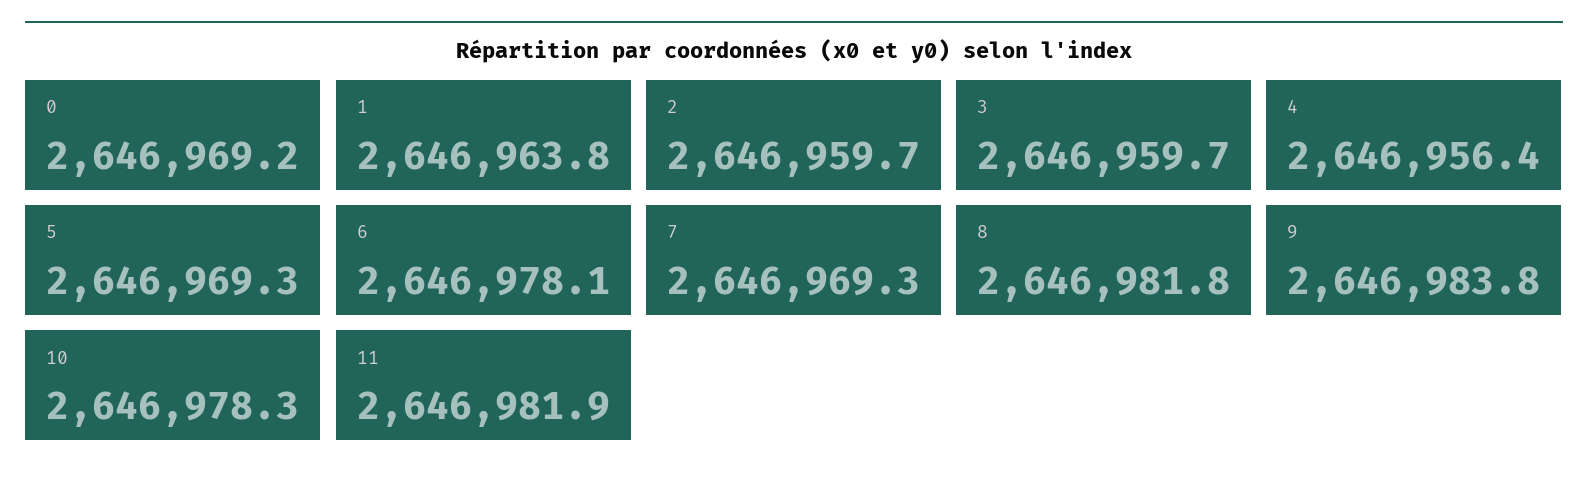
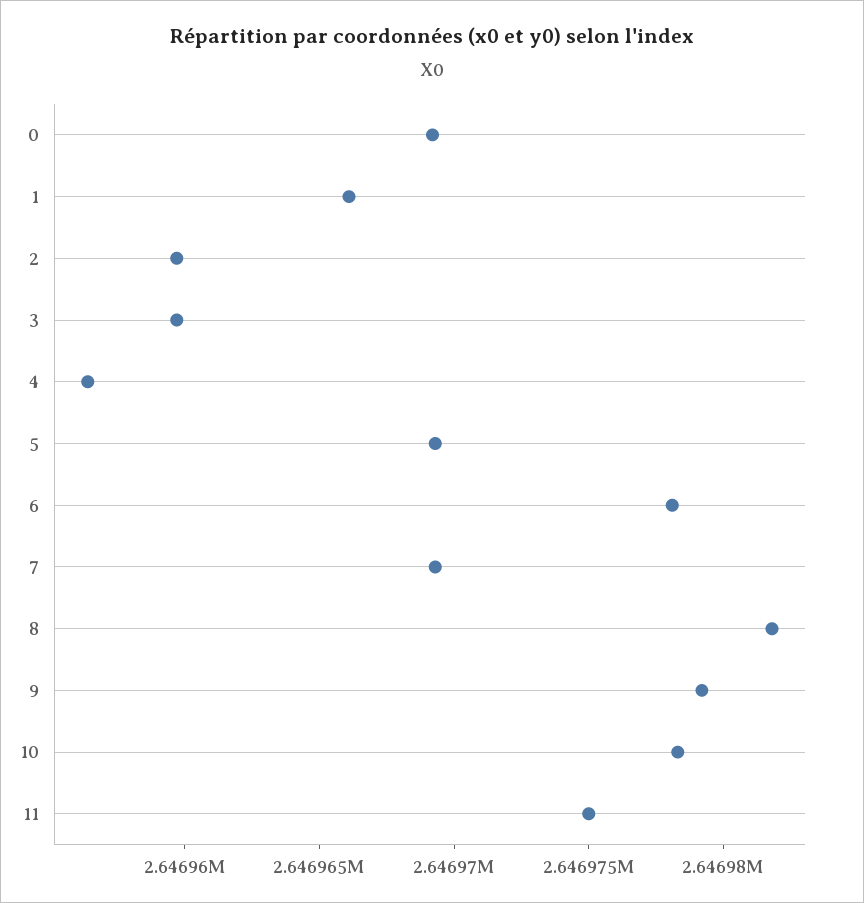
1: 2646963.8 -> 2646966
9: 2646983.8 -> 2646979
11: 2646981.9 -> 2646975

